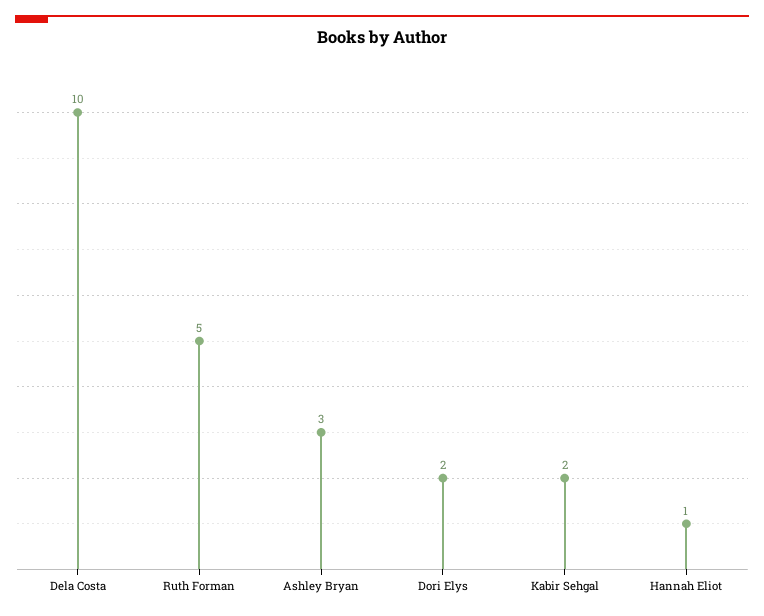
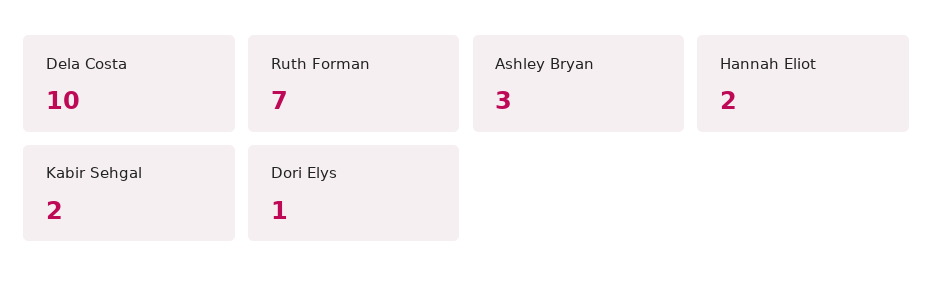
Ruth Forman: 5 -> 7
Dori Elys: 2 -> 1
Hannah Eliot: 1 -> 2

